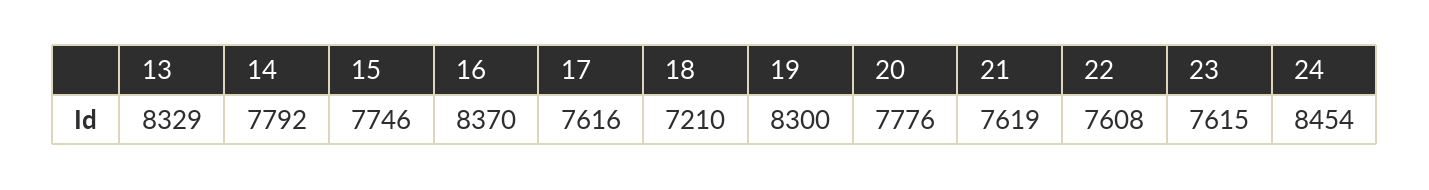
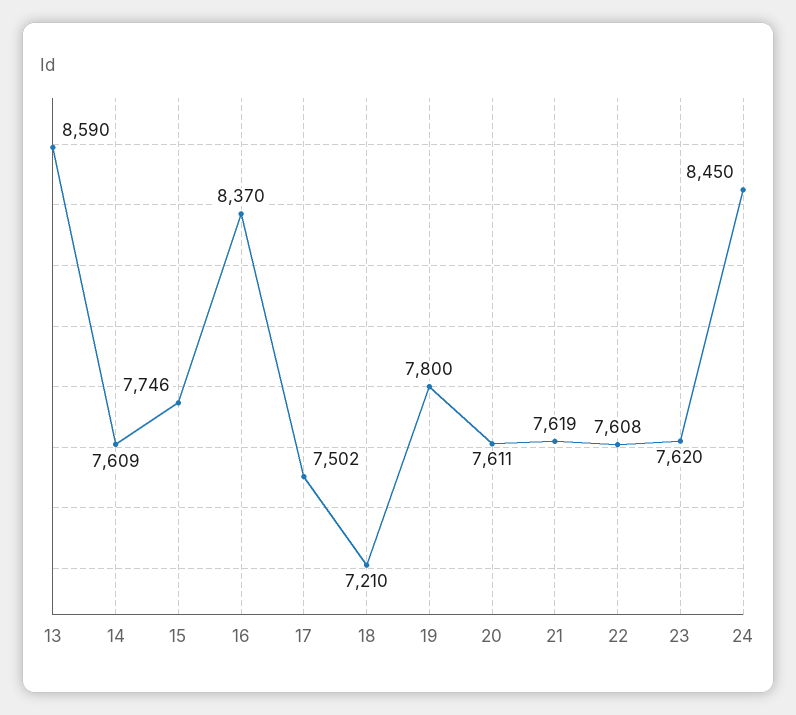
13: 8329 -> 8590
14: 7792 -> 7609
17: 7616 -> 7502
19: 8300 -> 7800
20: 7776 -> 7611
23: 7615 -> 7620
24: 8454 -> 8450

